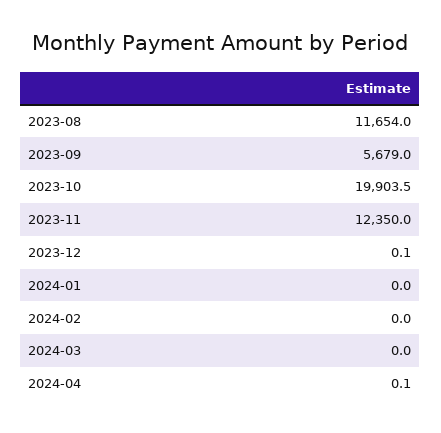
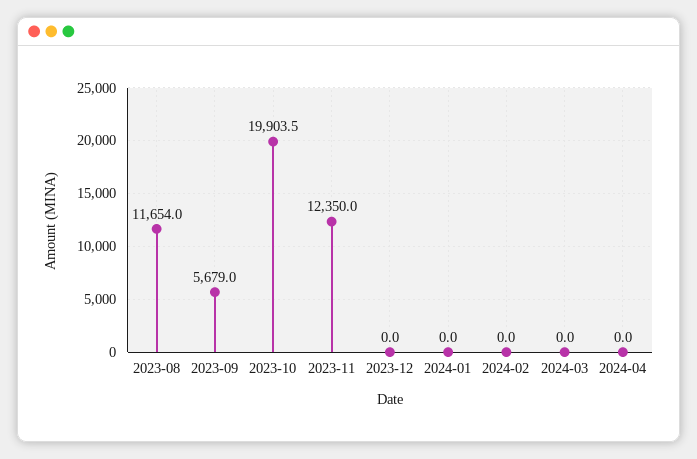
2023-12: 0.1 -> 0
2024-04: 0.1 -> 0

